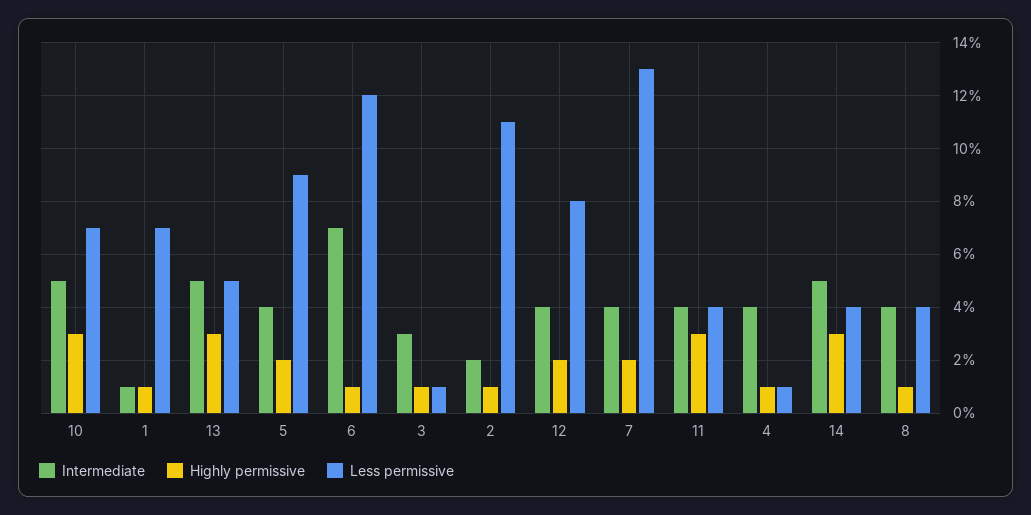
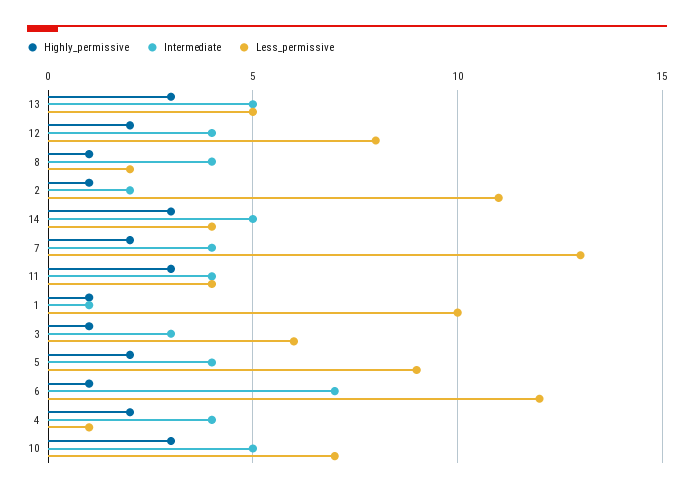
Less permissive, 1: 7 -> 10
Less permissive, 3: 1 -> 6
Highly permissive, 4: 1 -> 2
Less permissive, 8: 4 -> 2

